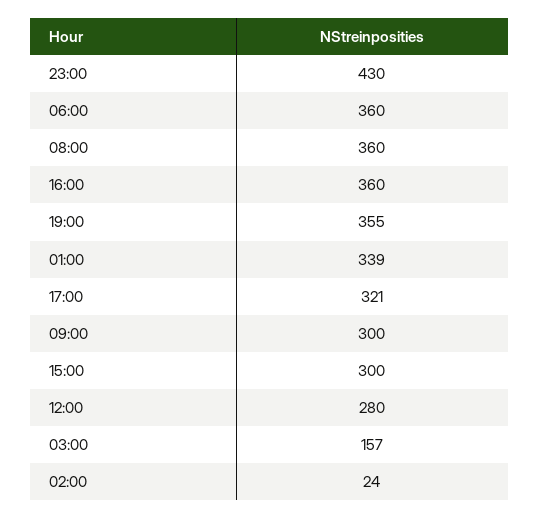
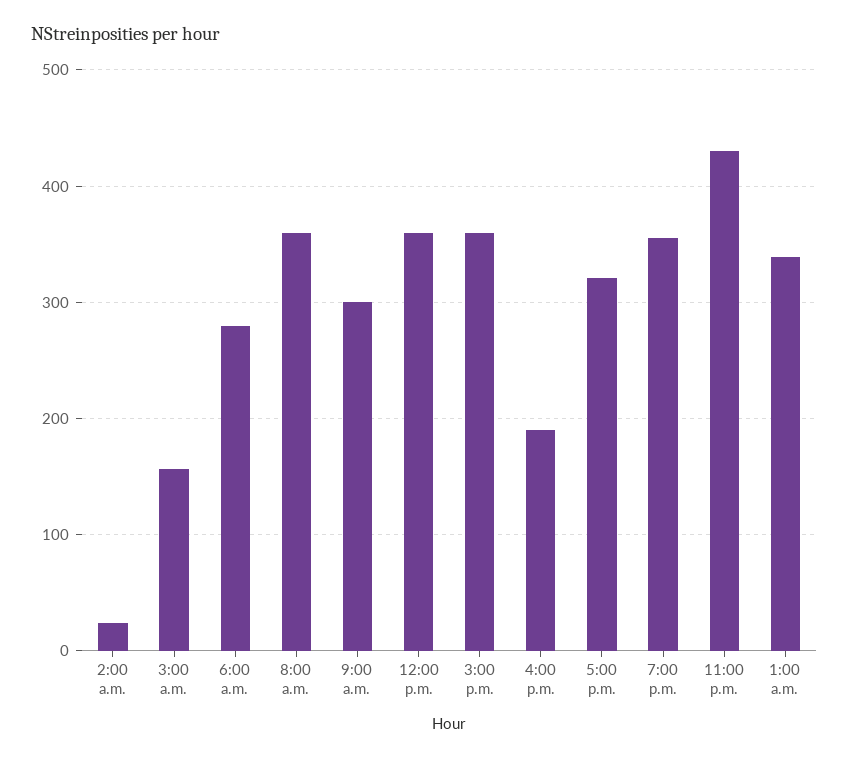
06:00: 360 -> 280
16:00: 360 -> 190
15:00: 300 -> 360
12:00: 280 -> 360

